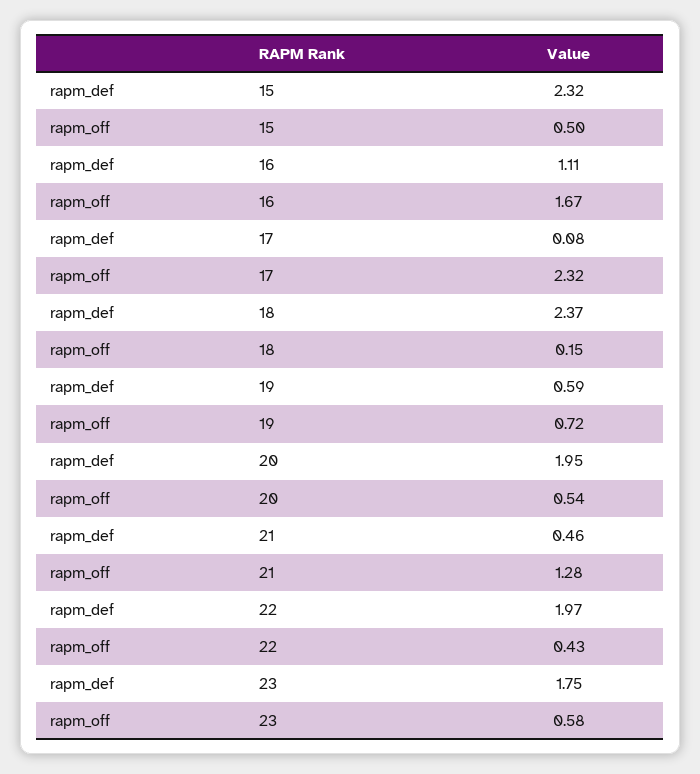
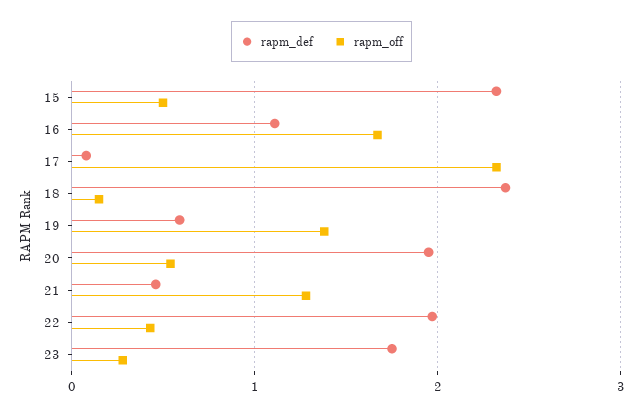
rapm_off, 19: 0.72 -> 1.4
rapm_off, 23: 0.58 -> 0.3

